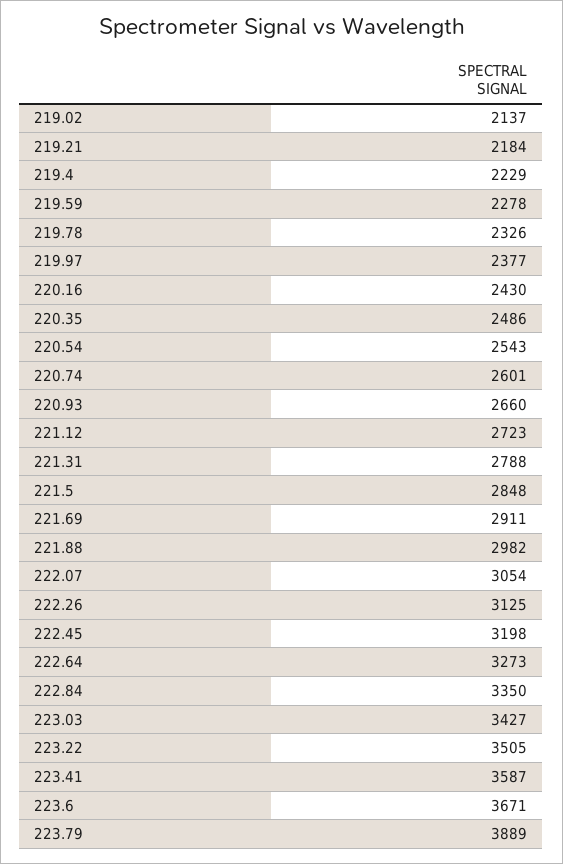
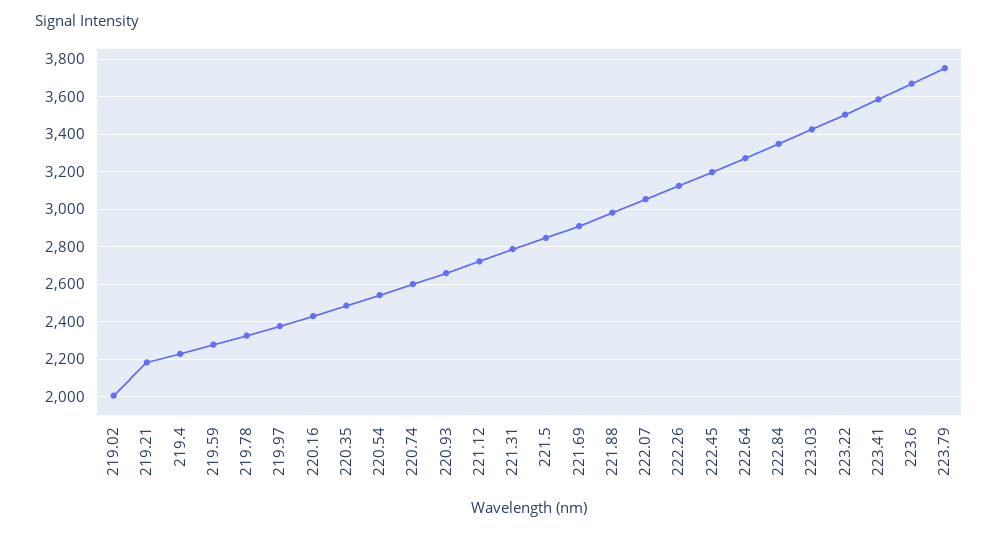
219.02: 2137 -> 2000
223.79: 3889 -> 3750

